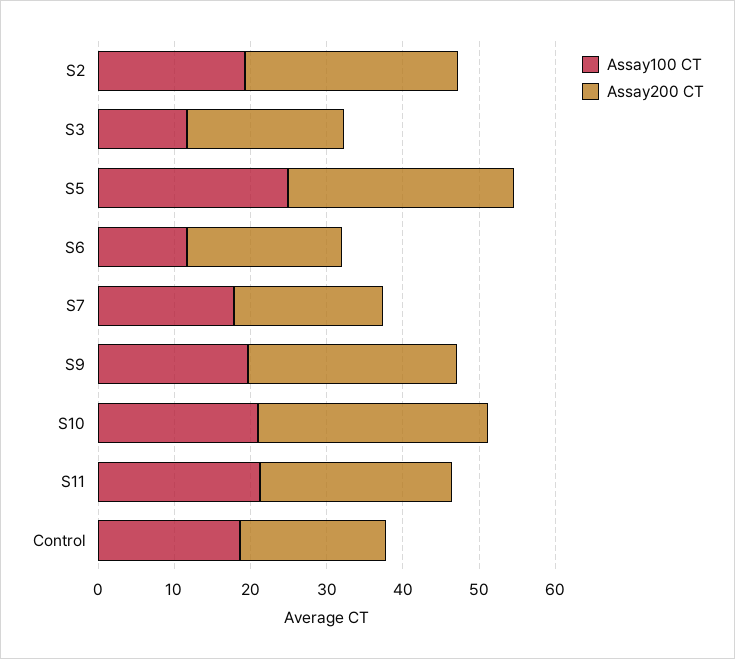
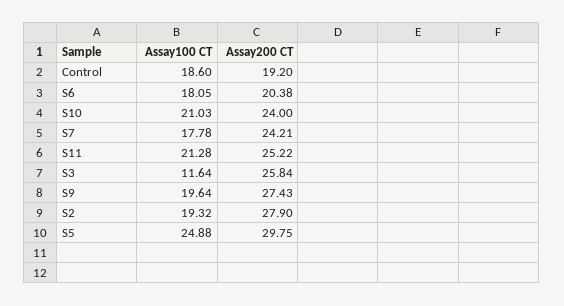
Assay200 CT, S3: 20 -> 25.84
Assay100 CT, S6: 12 -> 18.05
Assay200 CT, S7: 20 -> 24.21
Assay200 CT, S10: 30 -> 24

